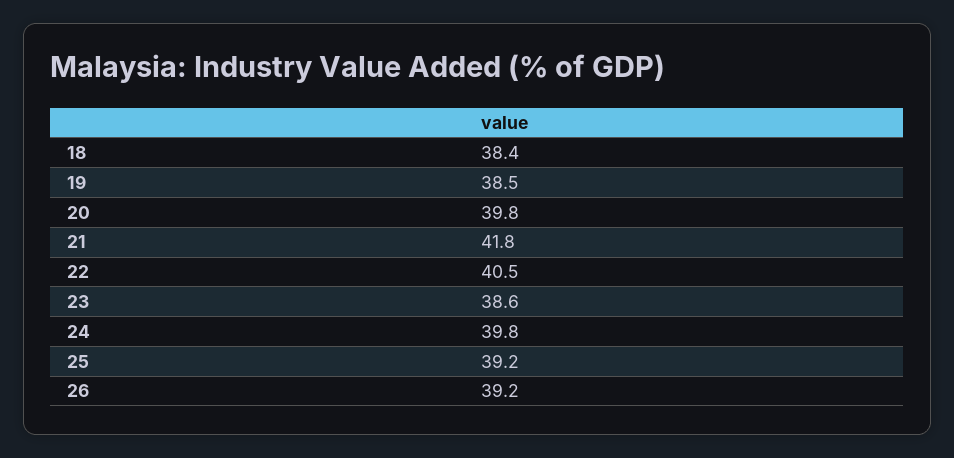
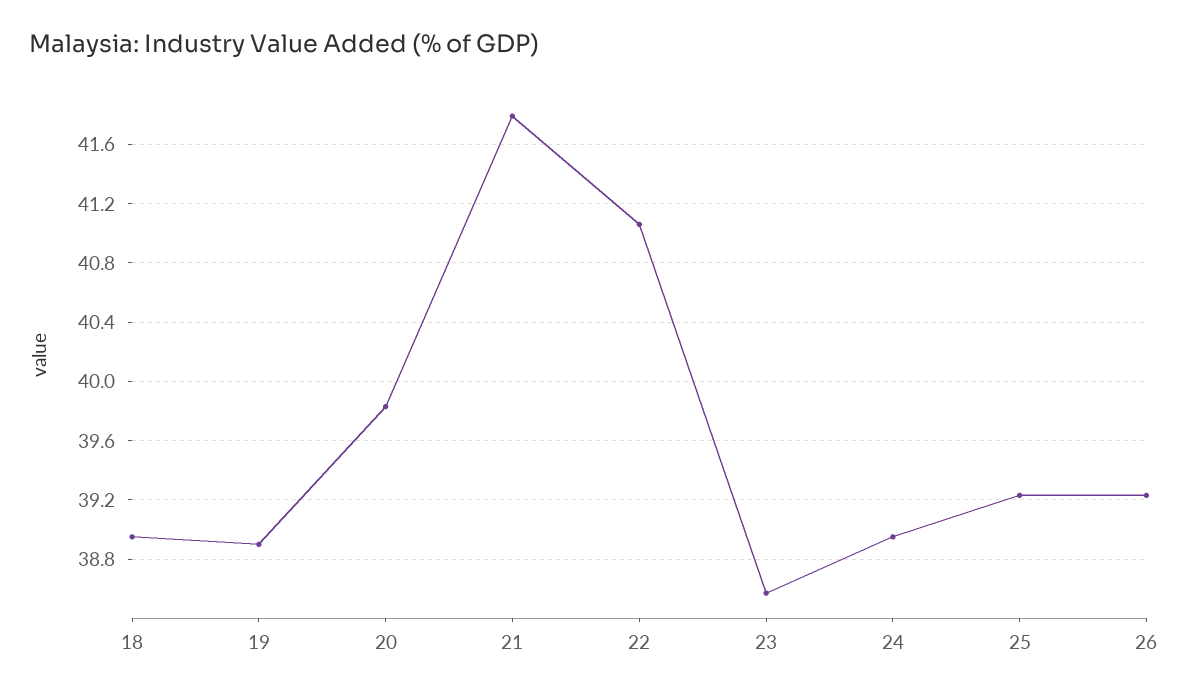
18: 38.4 -> 38.95
19: 38.5 -> 38.9
22: 40.5 -> 41.05
24: 39.8 -> 38.95

